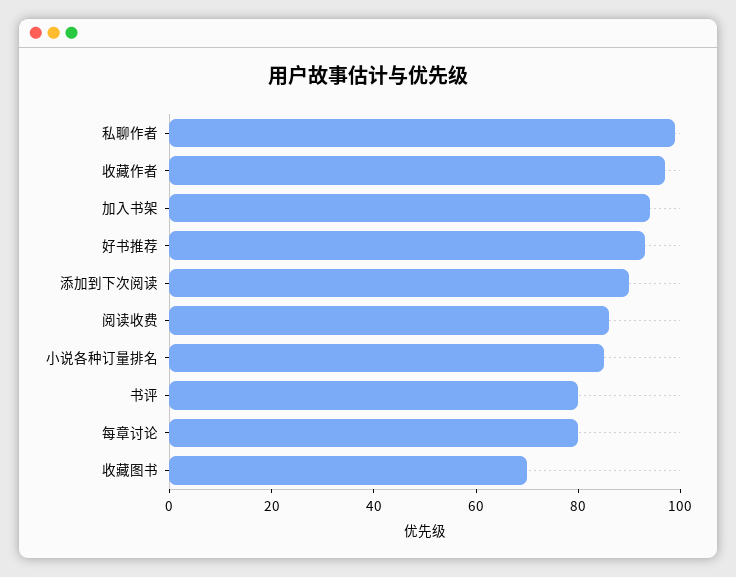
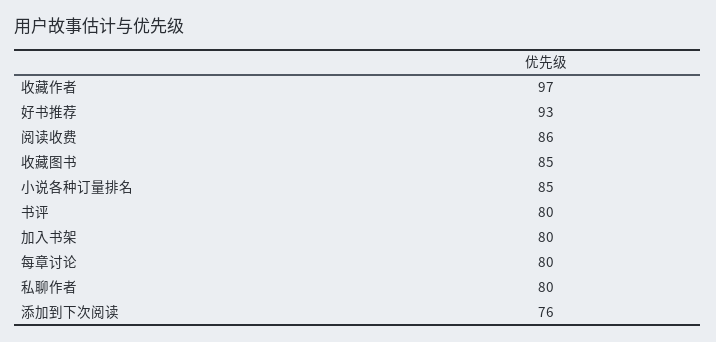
私聊作者: 100 -> 80
加入书架: 95 -> 80
添加到下次阅读: 90 -> 76
收藏图书: 70 -> 85

